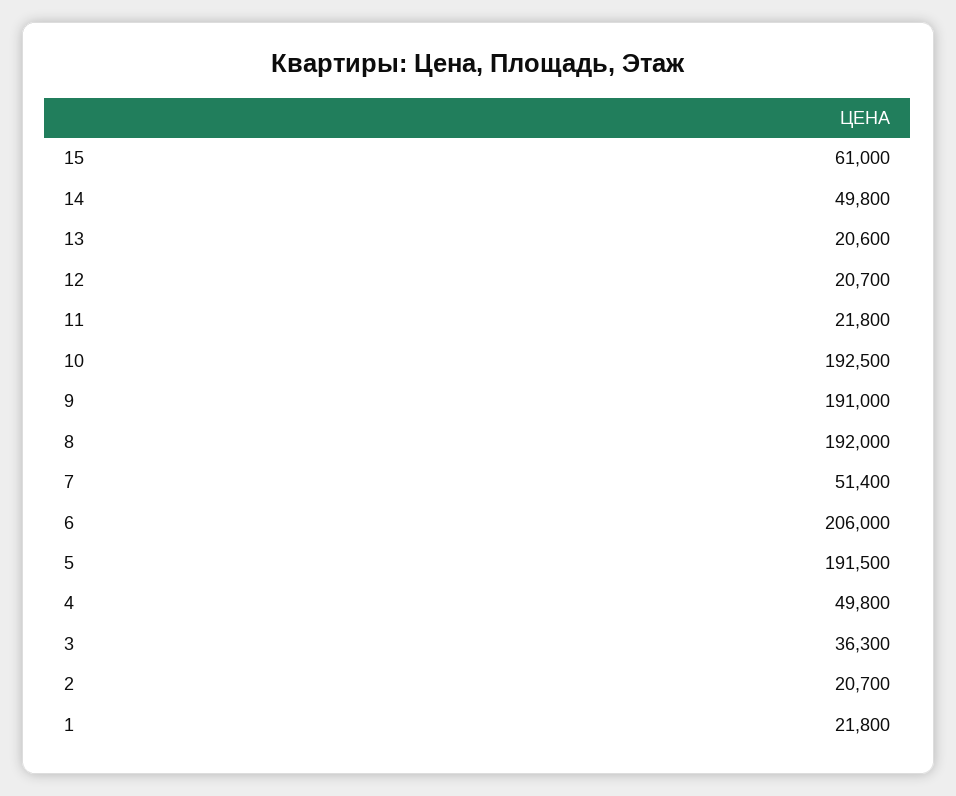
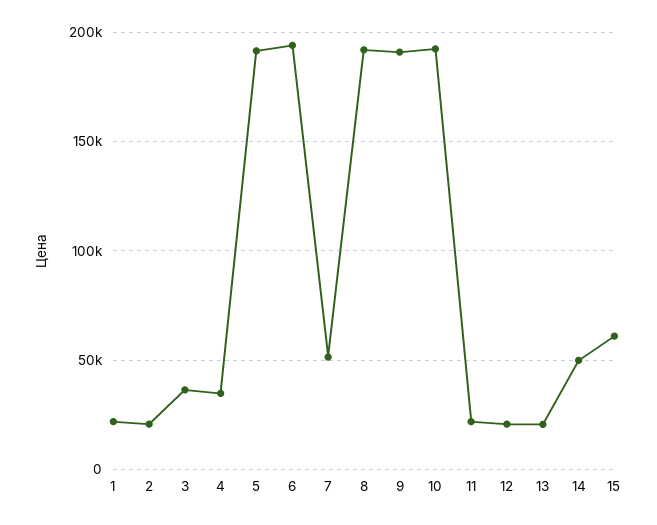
6: 206000 -> 195000
4: 49800 -> 35000

